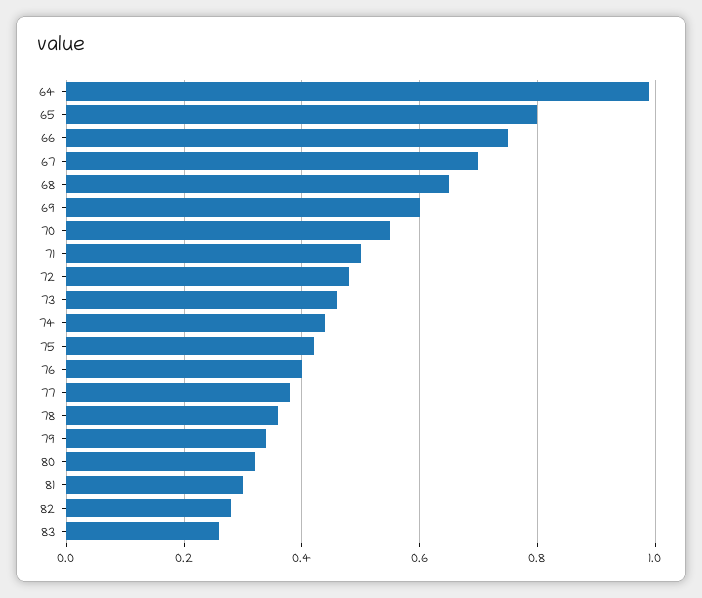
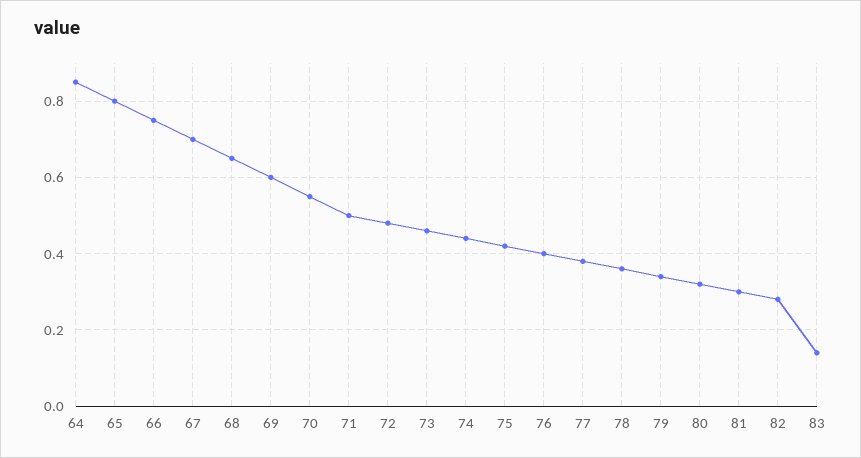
64: 1 -> 0.85
83: 0.25 -> 0.15

